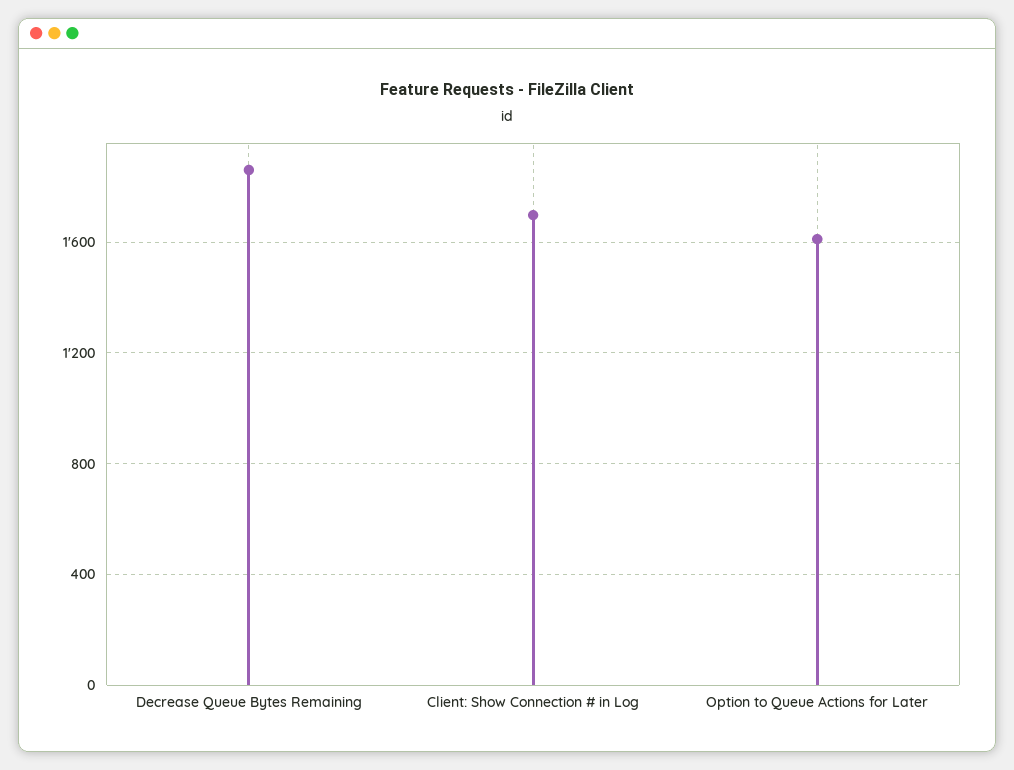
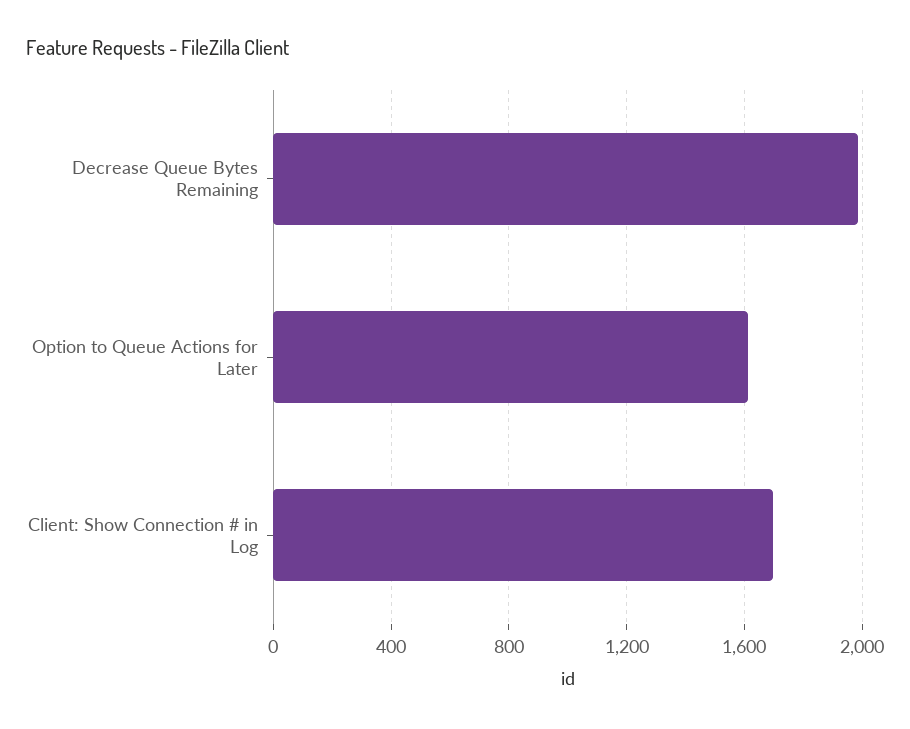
Decrease Queue Bytes Remaining: 1850 -> 2000

